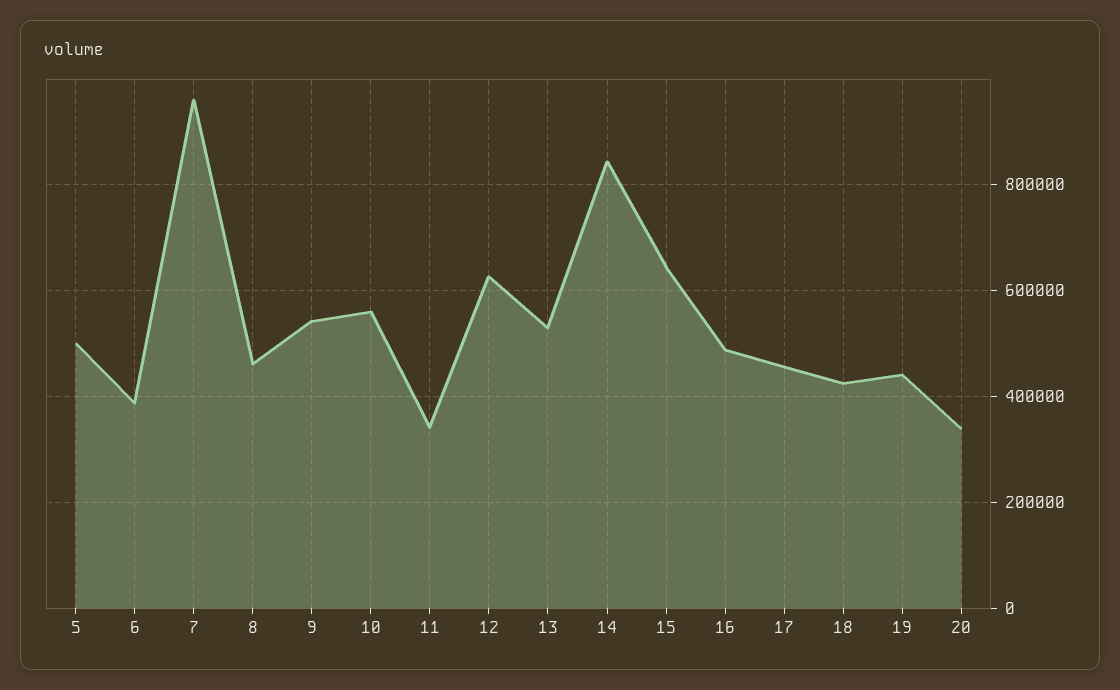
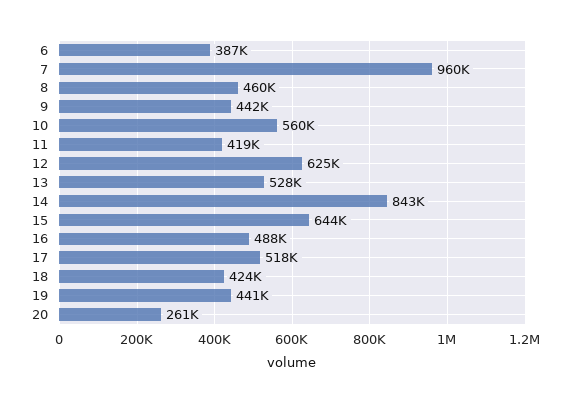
5: 500000 -> none
9: 540000 -> 442000
11: 340000 -> 419000
17: 460000 -> 518000
20: 340000 -> 261000

